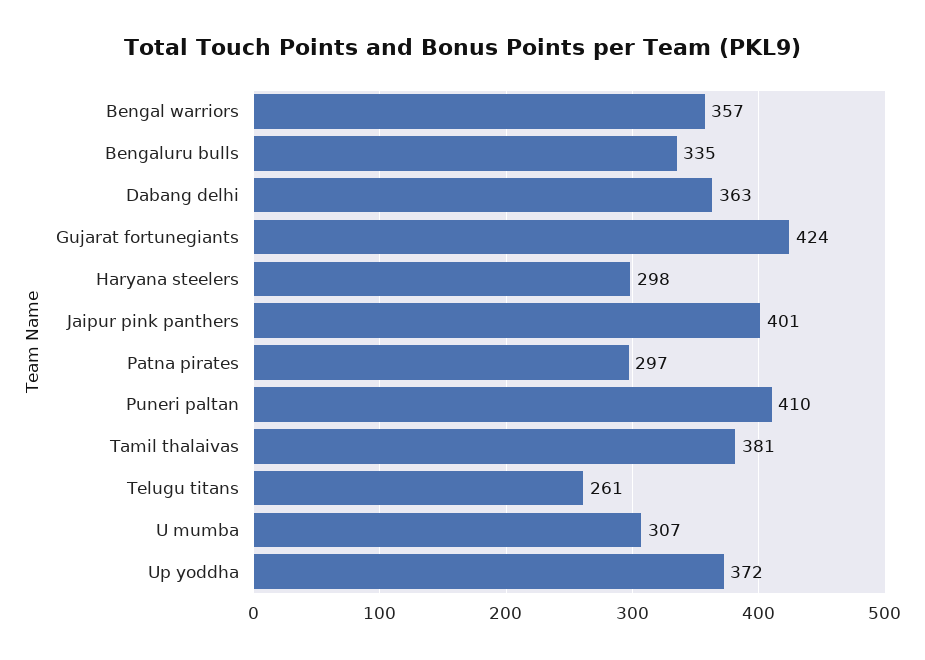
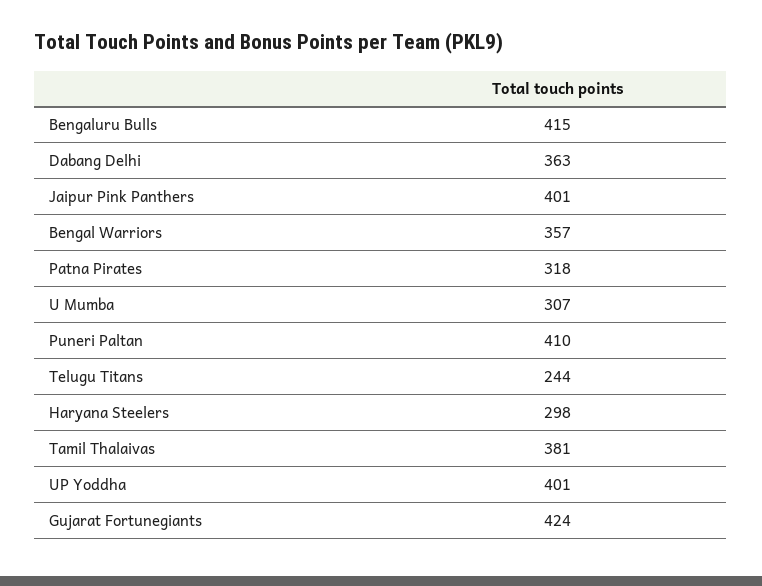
Bengaluru bulls: 335 -> 415
Patna pirates: 297 -> 318
Telugu titans: 261 -> 244
Up yoddha: 372 -> 401

